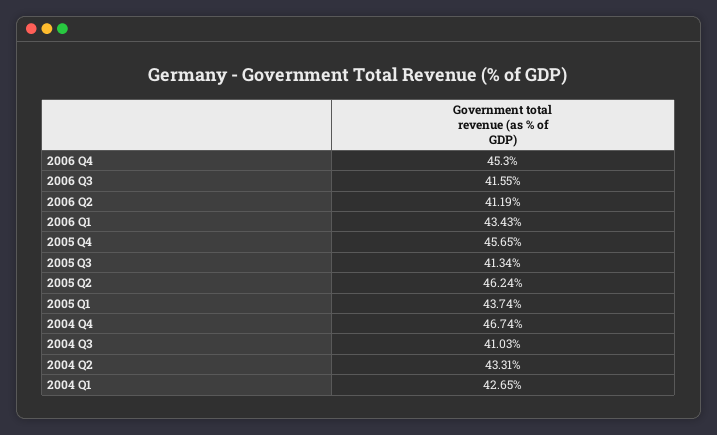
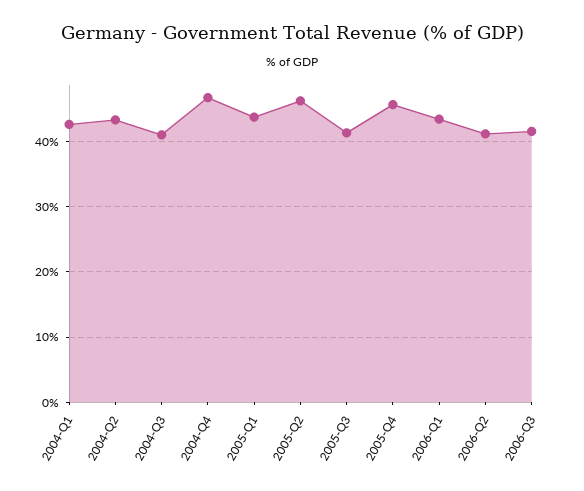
2006 Q4: 45.3 -> none

